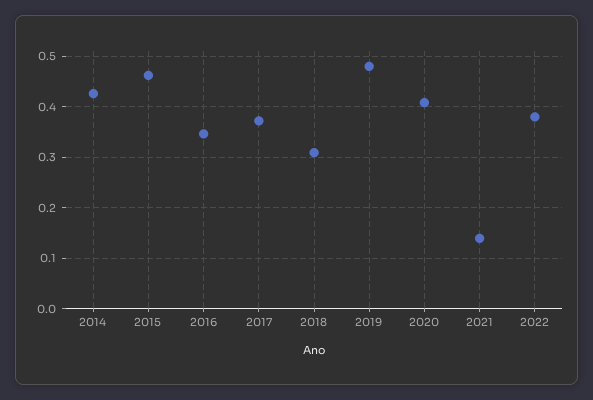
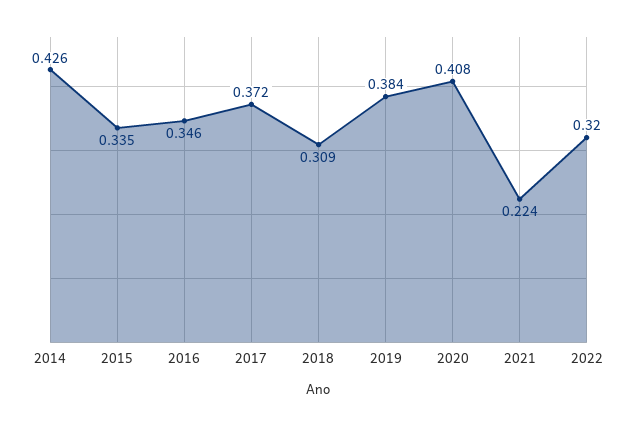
2015: 0.46 -> 0.335
2019: 0.48 -> 0.384
2021: 0.14 -> 0.224
2022: 0.38 -> 0.32

